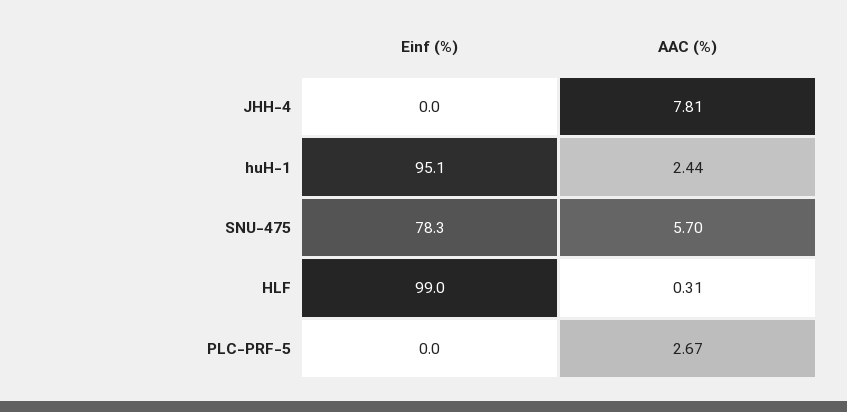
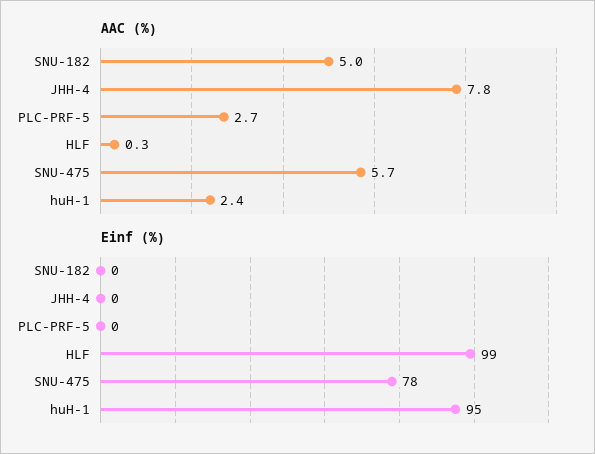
AAC (%), SNU-182: none -> 5
Einf (%), SNU-182: none -> 0

